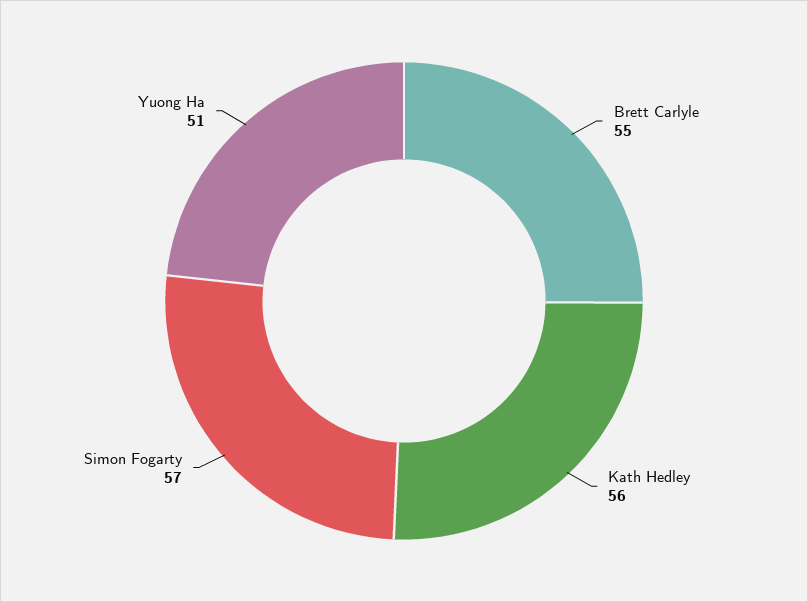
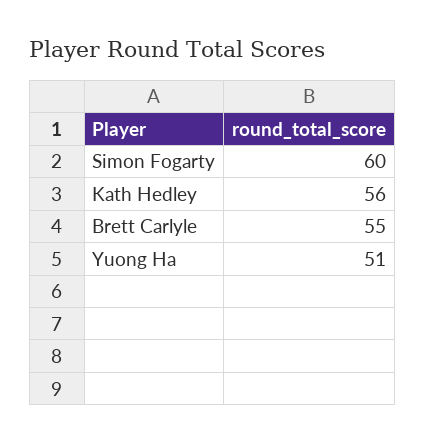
Simon Fogarty: 57 -> 60

